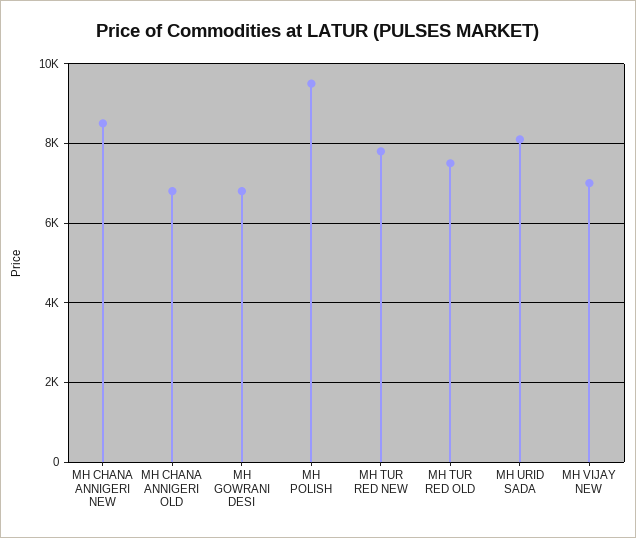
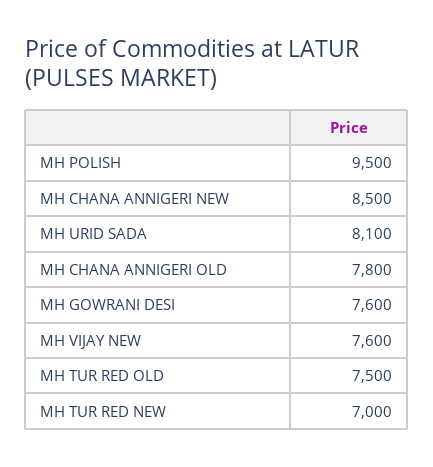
MH CHANA ANNIGERI OLD: 6800 -> 7800
MH GOWRANI DESI: 6800 -> 7600
MH TUR RED NEW: 7800 -> 7000
MH VIJAY NEW: 7000 -> 7600

